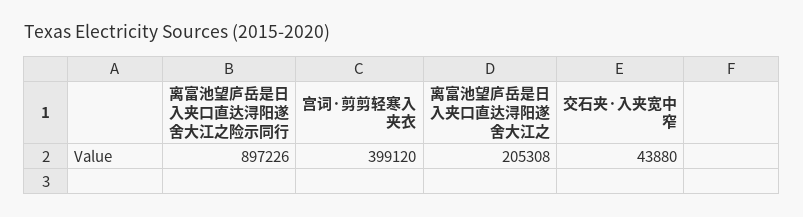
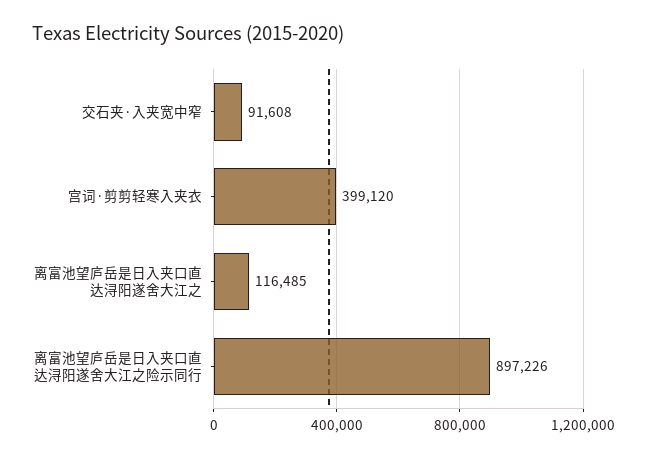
离富池望庐岳是日入夹口直达浔阳遂舍大江之: 205308 -> 116485
交石夹·入夹宽中窄: 43880 -> 91608

